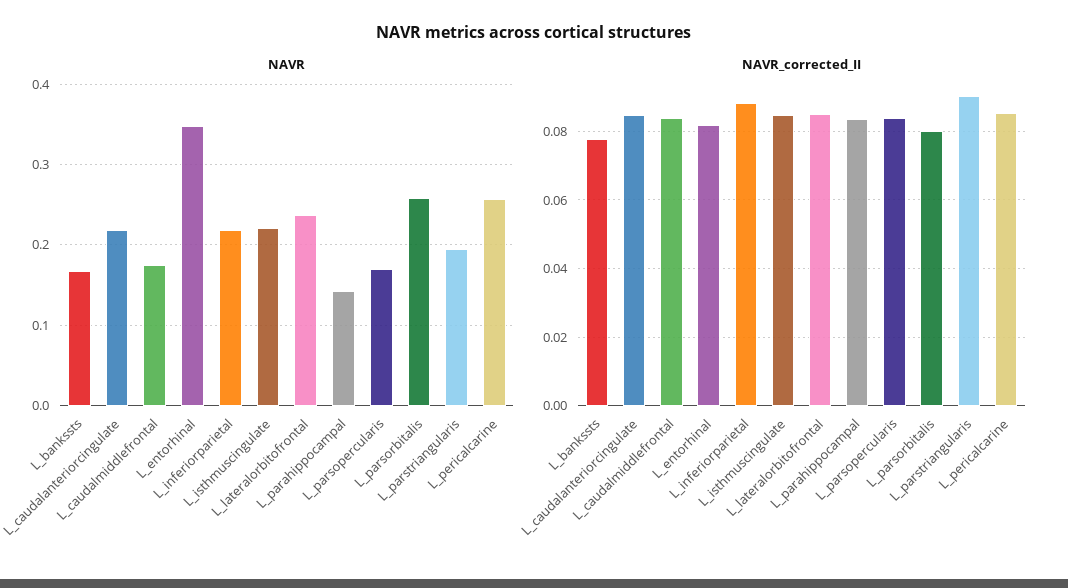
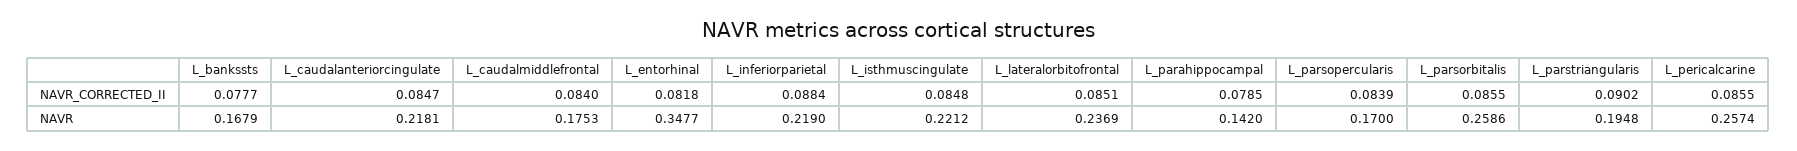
NAVR_corrected_II, L_parahippocampal: 0.084 -> 0.0785
NAVR_corrected_II, L_parsorbitalis: 0.08 -> 0.0855

